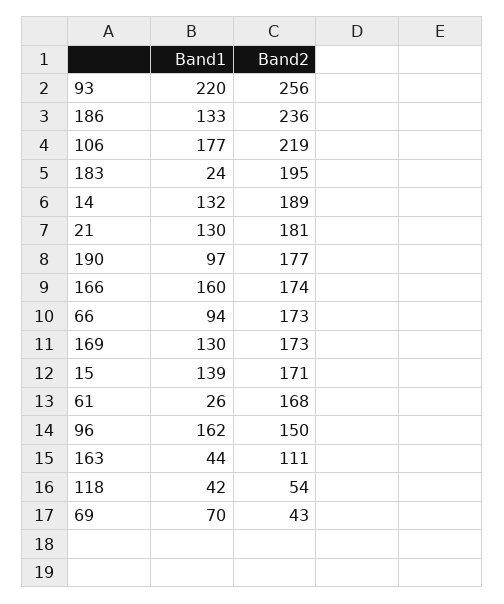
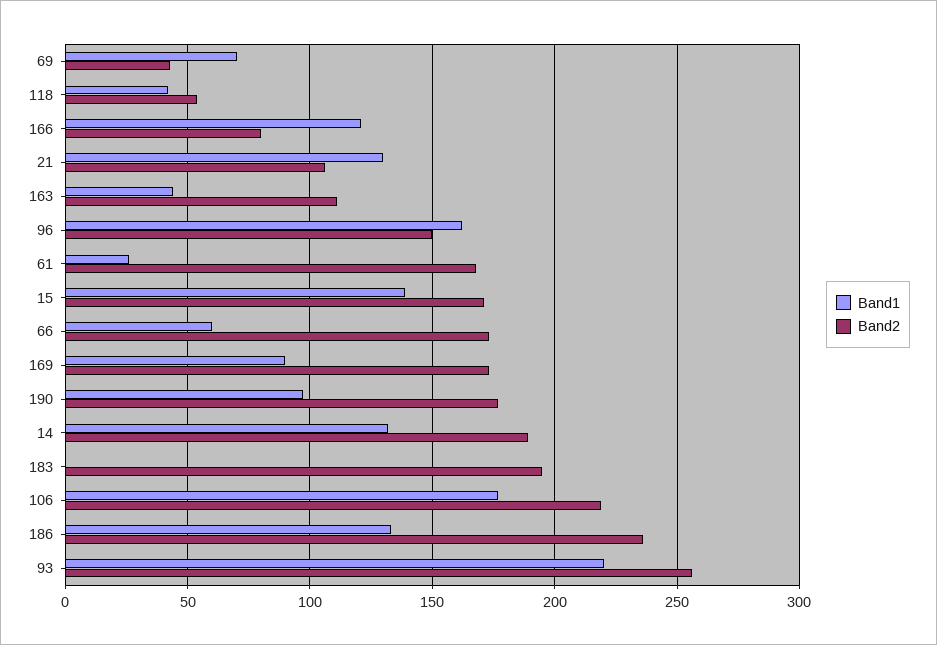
Band1, 183: 24 -> 0
Band2, 21: 181 -> 105
Band1, 166: 160 -> 120
Band2, 166: 174 -> 80
Band1, 66: 94 -> 60
Band1, 169: 130 -> 90

